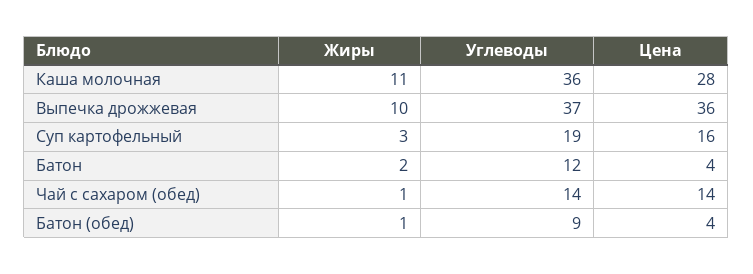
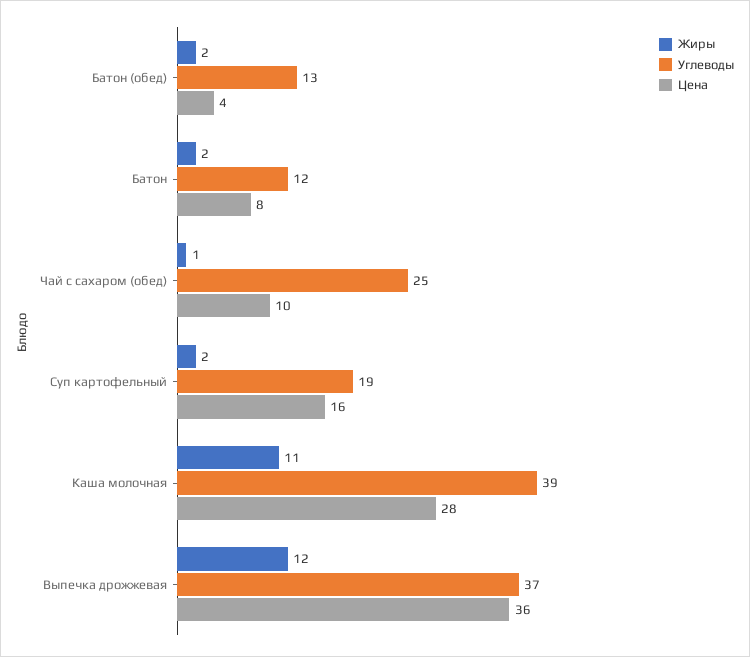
Углеводы, Каша молочная: 36 -> 39
Жиры, Выпечка дрожжевая: 10 -> 12
Жиры, Суп картофельный: 3 -> 2
Цена, Батон: 4 -> 8
Углеводы, Чай с сахаром (обед): 14 -> 25
Цена, Чай с сахаром (обед): 14 -> 10
Жиры, Батон (обед): 1 -> 2
Углеводы, Батон (обед): 9 -> 13

